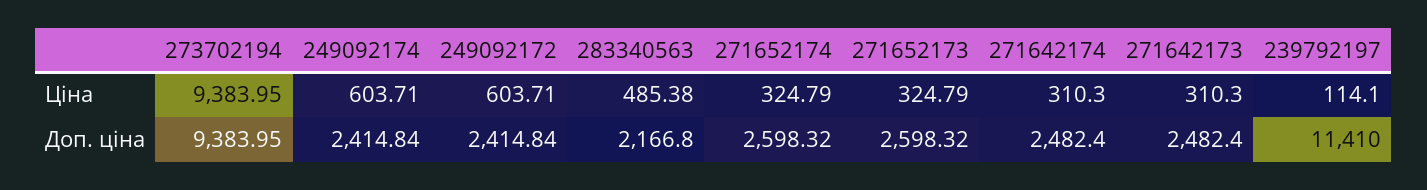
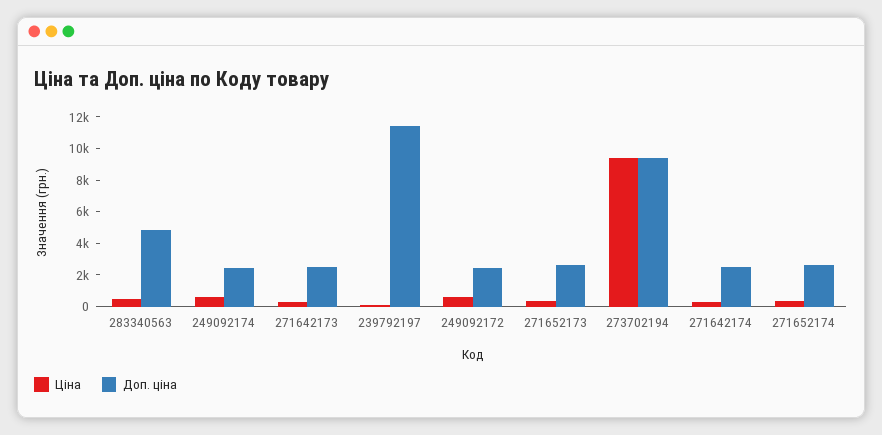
Доп. ціна, 283340563: 2166.8 -> 5000

